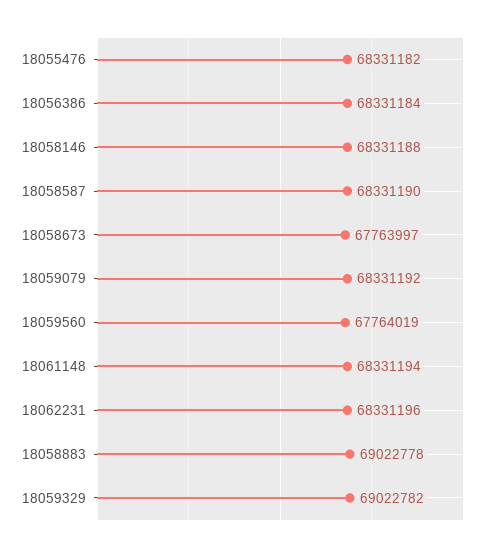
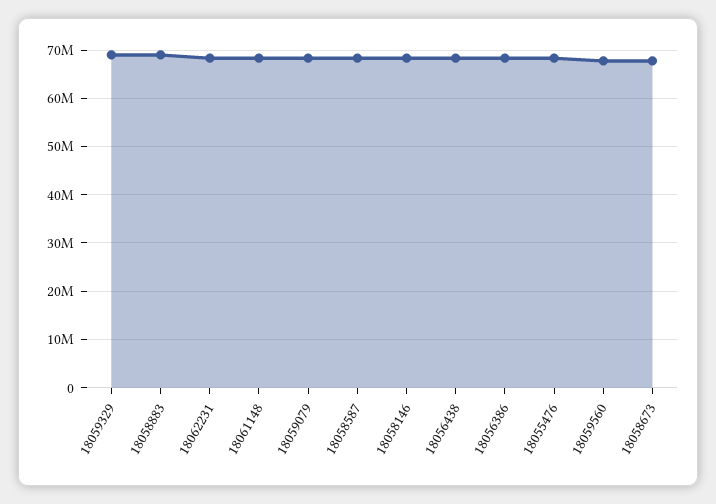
18056438: none -> 68000000

